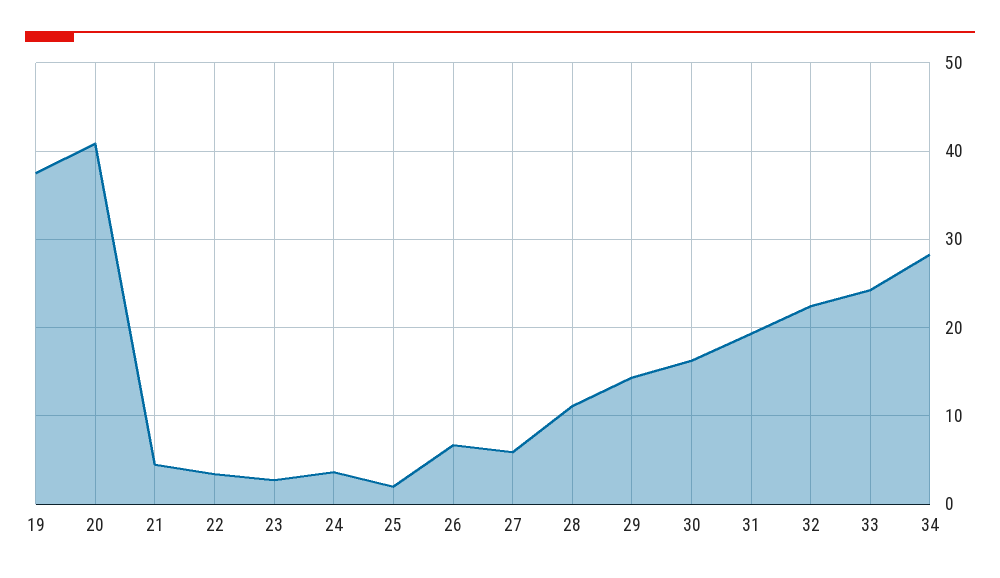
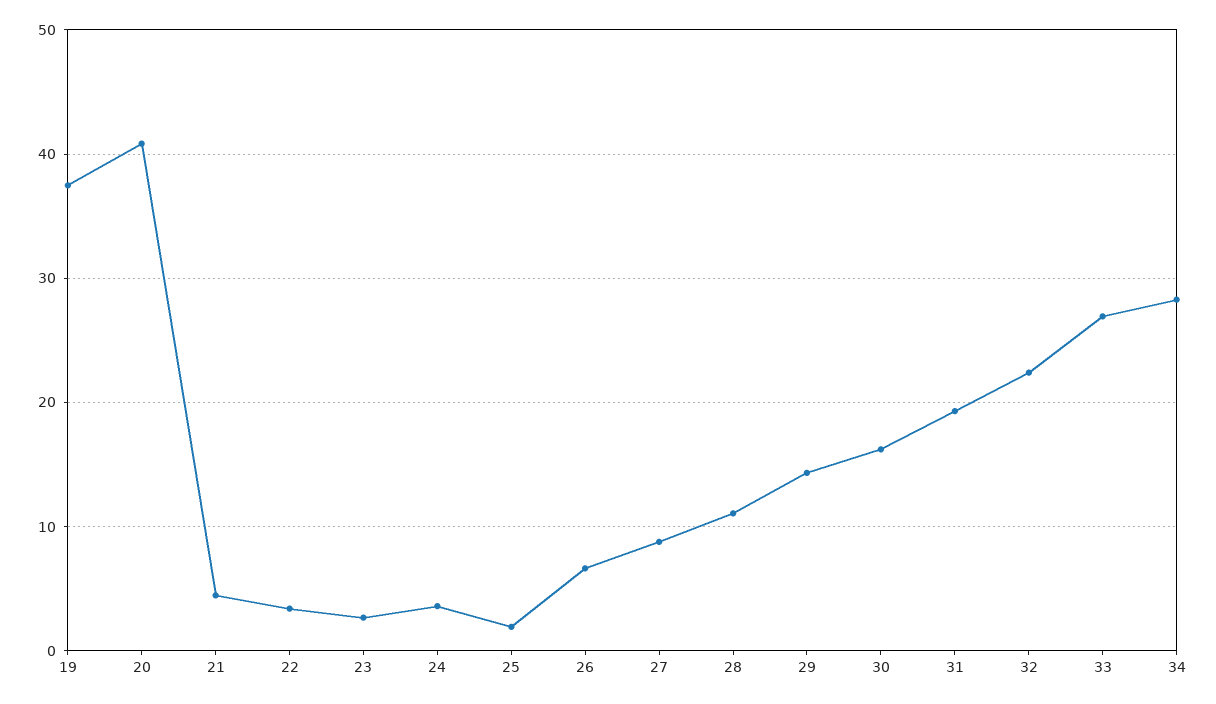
27: 6 -> 9
33: 24 -> 27

